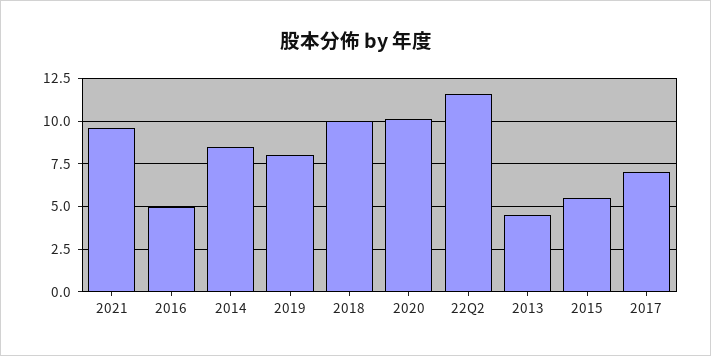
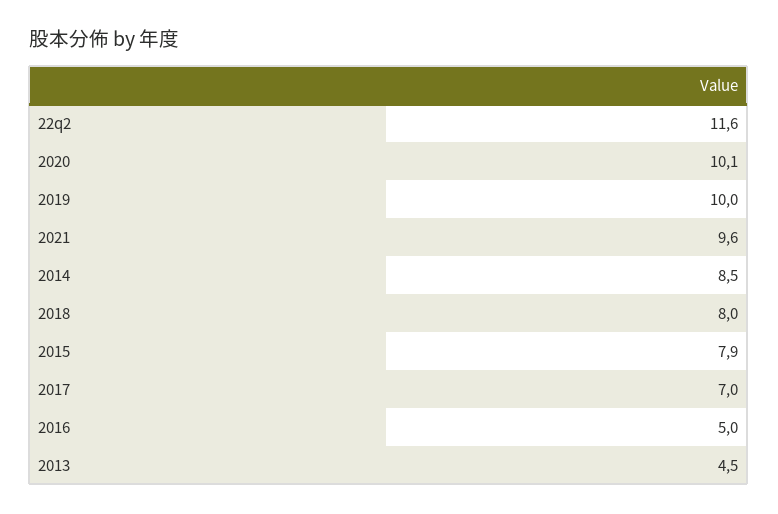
2019: 8 -> 10
2018: 10 -> 8
2015: 5.5 -> 7.9

